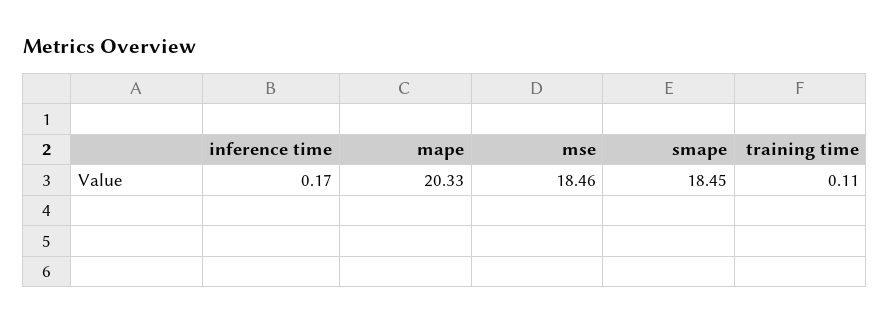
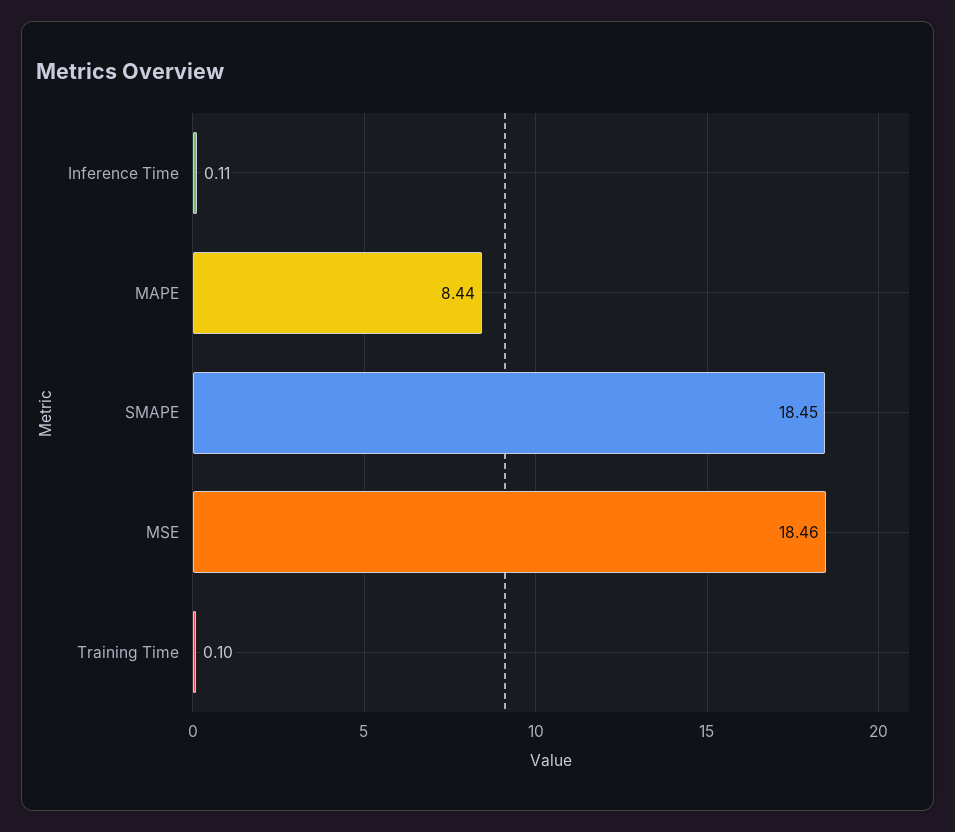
inference time: 0.17 -> 0.11
mape: 20.33 -> 8.44
training time: 0.11 -> 0.1

